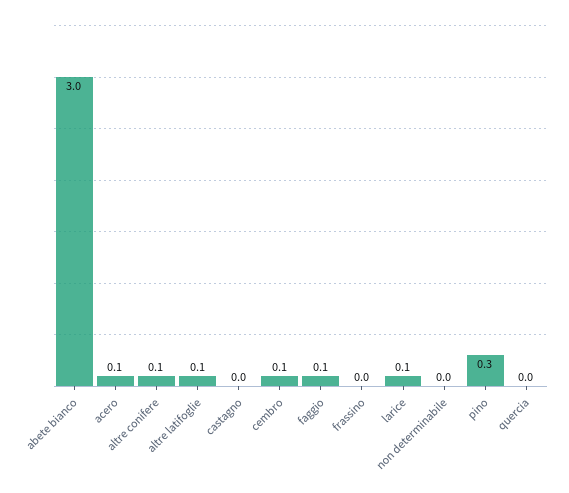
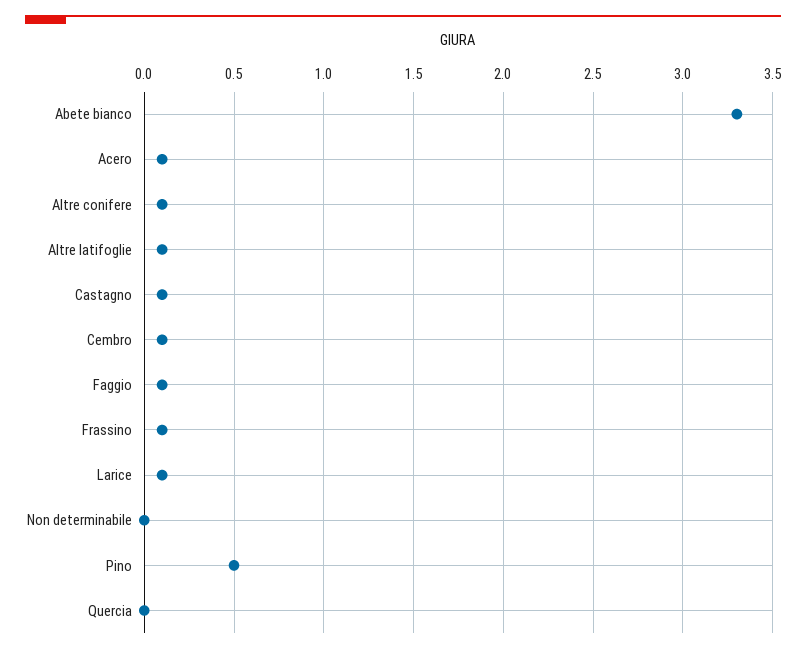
abete bianco: 3 -> 3.3
castagno: 0 -> 0.1
frassino: 0 -> 0.1
pino: 0.3 -> 0.5

